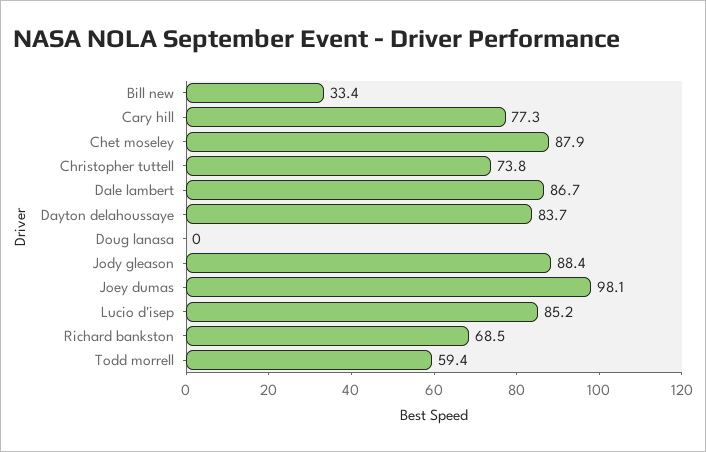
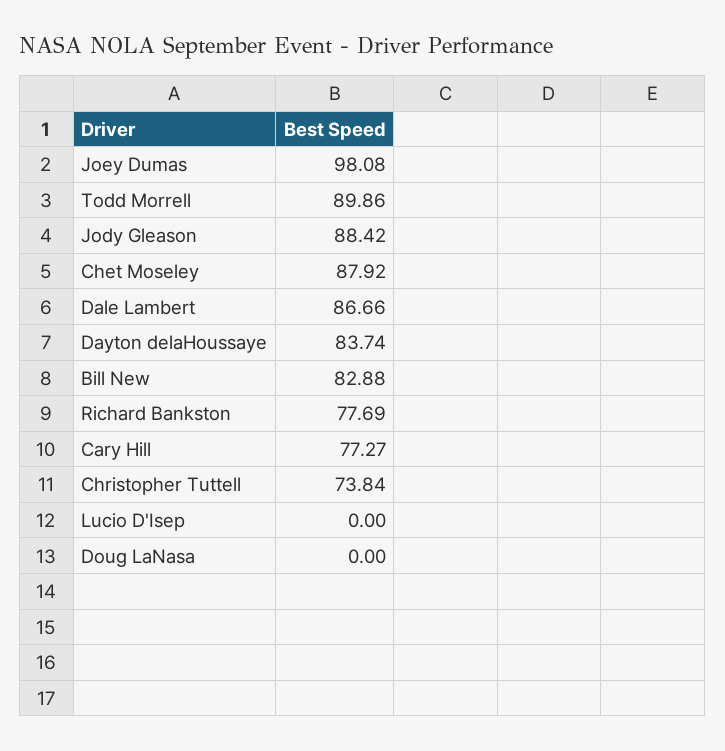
Bill new: 33.4 -> 82.88
Lucio d'isep: 85.2 -> 0
Richard bankston: 68.5 -> 77.69
Todd morrell: 59.4 -> 89.86

